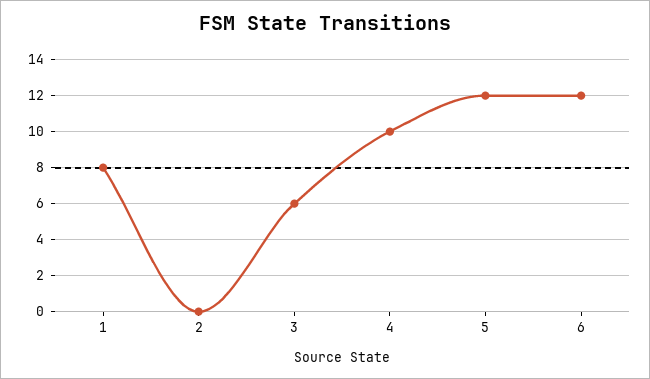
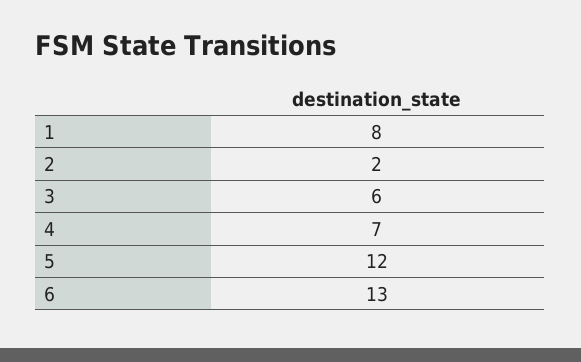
2: 0 -> 2
4: 10 -> 7
6: 12 -> 13

